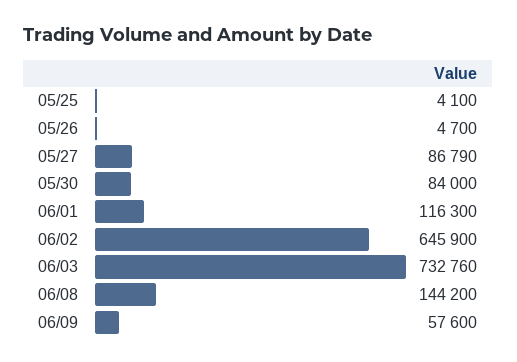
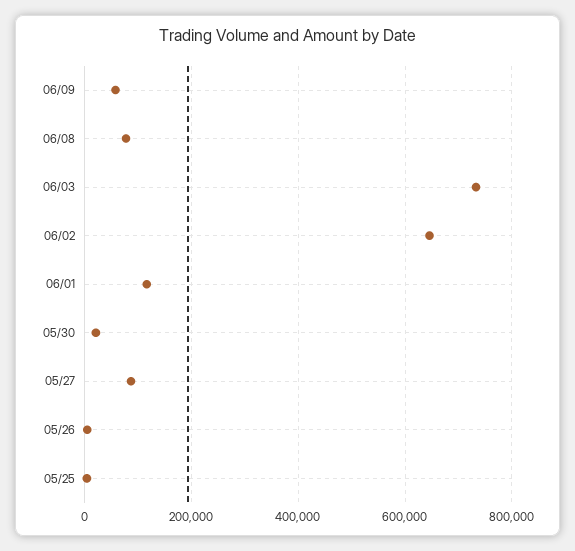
05/30: 84000 -> 20000
06/08: 144200 -> 80000

